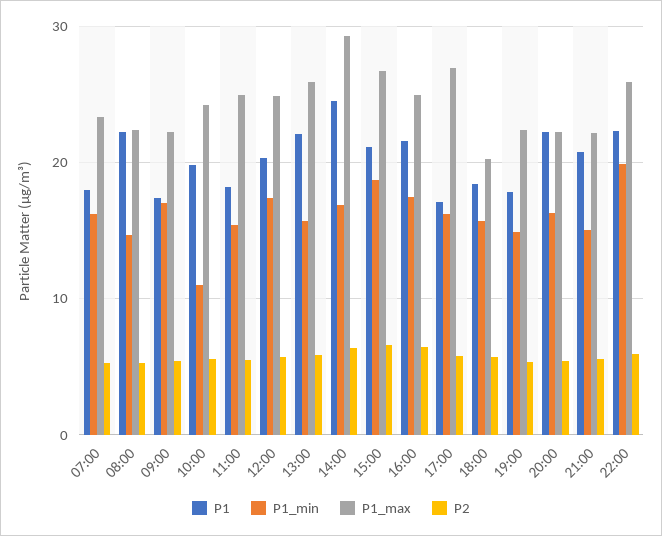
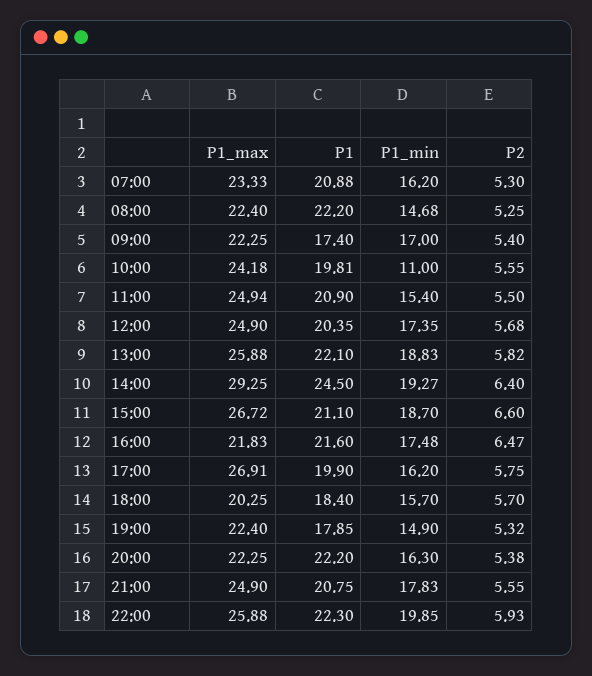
P1, 07:00: 18 -> 20.88
P1, 11:00: 18 -> 20.9
P1_min, 13:00: 16 -> 18.83
P1_min, 14:00: 17 -> 19.27
P1_max, 16:00: 25 -> 21.83
P1, 17:00: 17 -> 19.9
P1_min, 21:00: 15 -> 17.83
P1_max, 21:00: 22 -> 24.9

